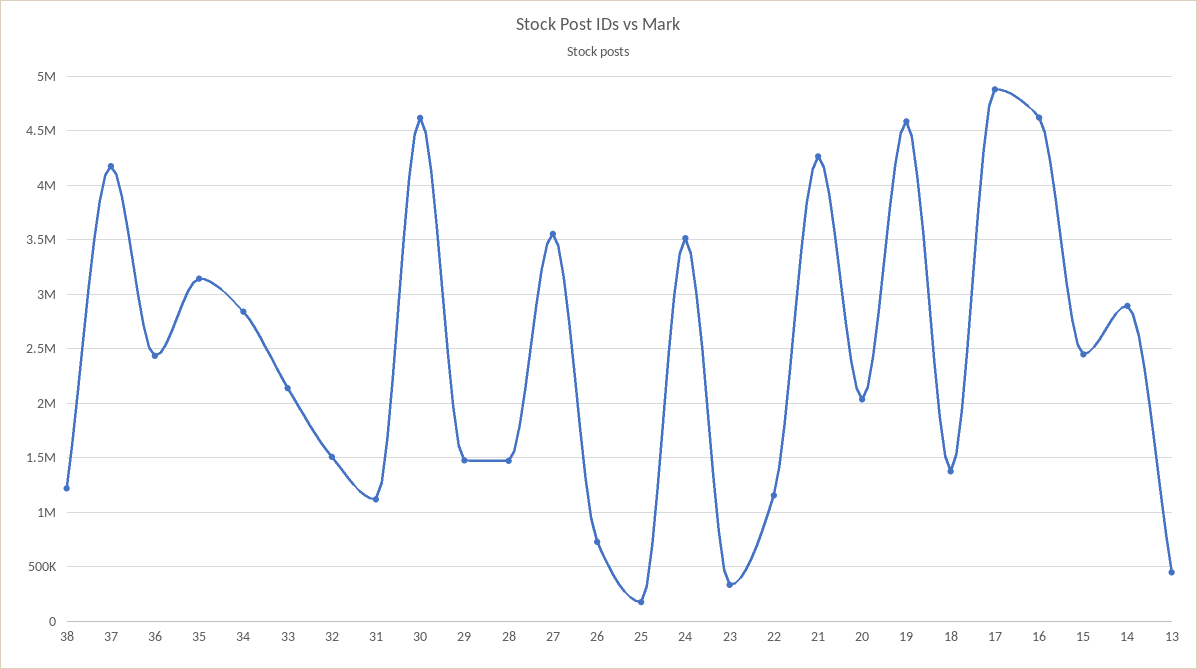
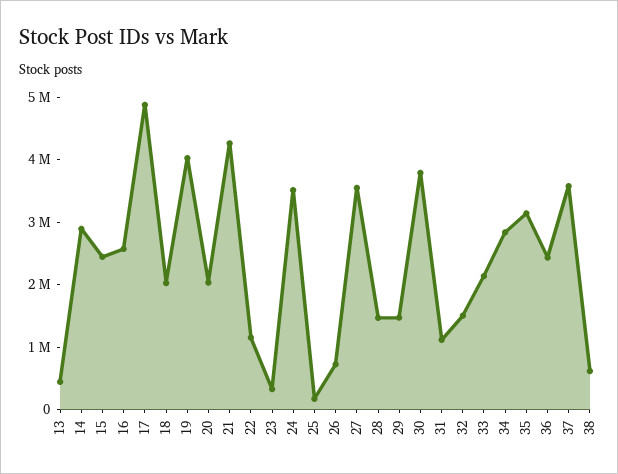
38: 1200000 -> 600000
37: 4200000 -> 3600000
30: 4600000 -> 3800000
19: 4600000 -> 4000000
18: 1400000 -> 2000000
16: 4600000 -> 2600000

